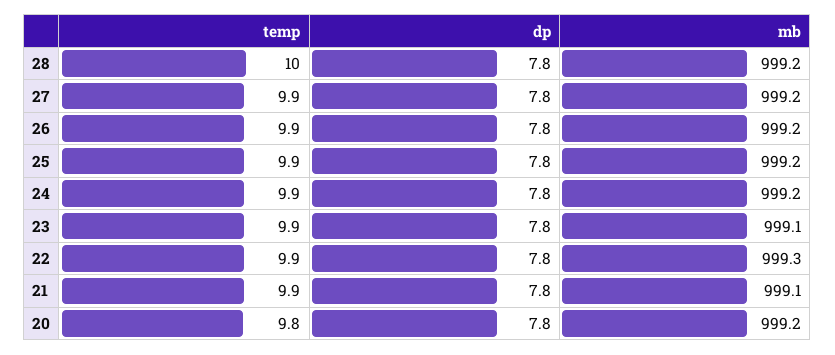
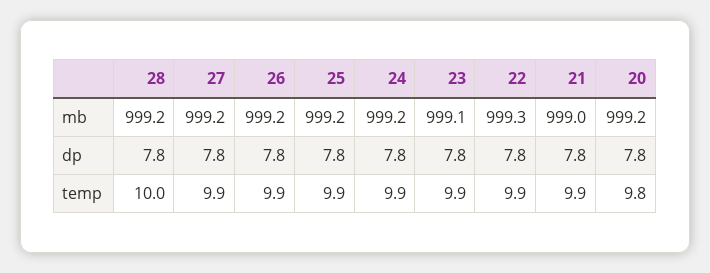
mb, 21: 999.1 -> 999

